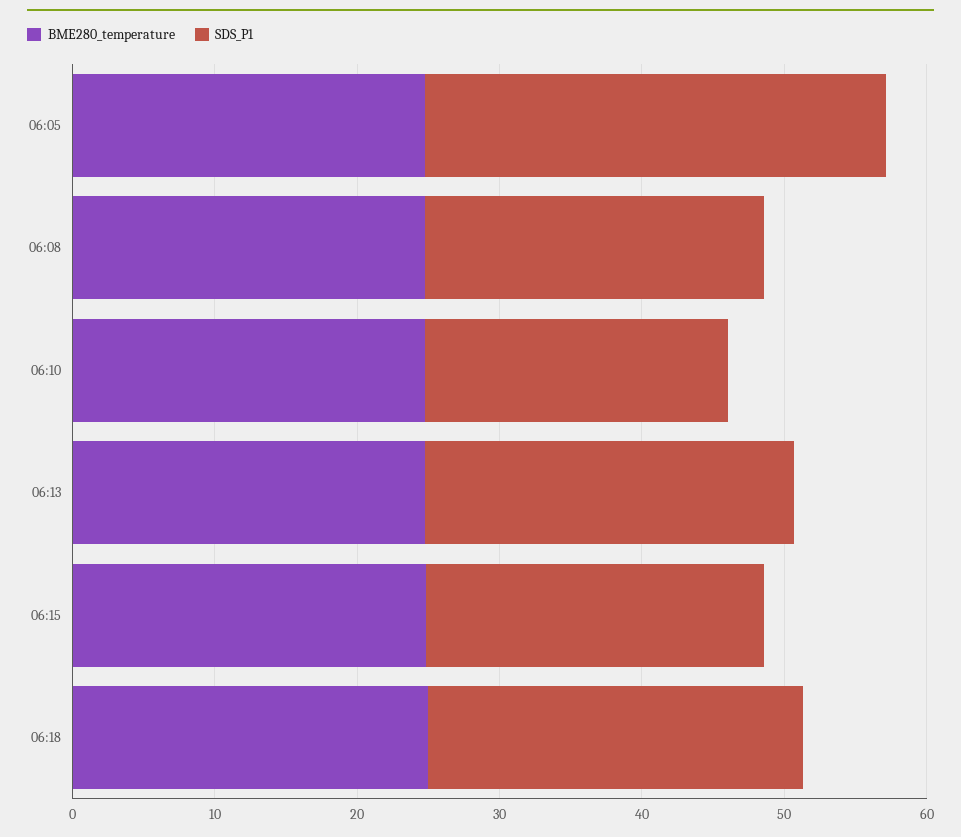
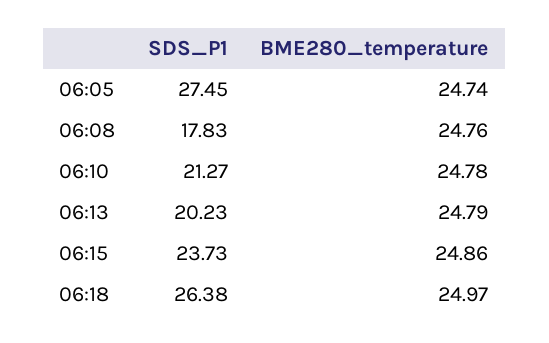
SDS_P1, 06:05: 32 -> 27.45
SDS_P1, 06:08: 24 -> 17.83
SDS_P1, 06:13: 26 -> 20.23

